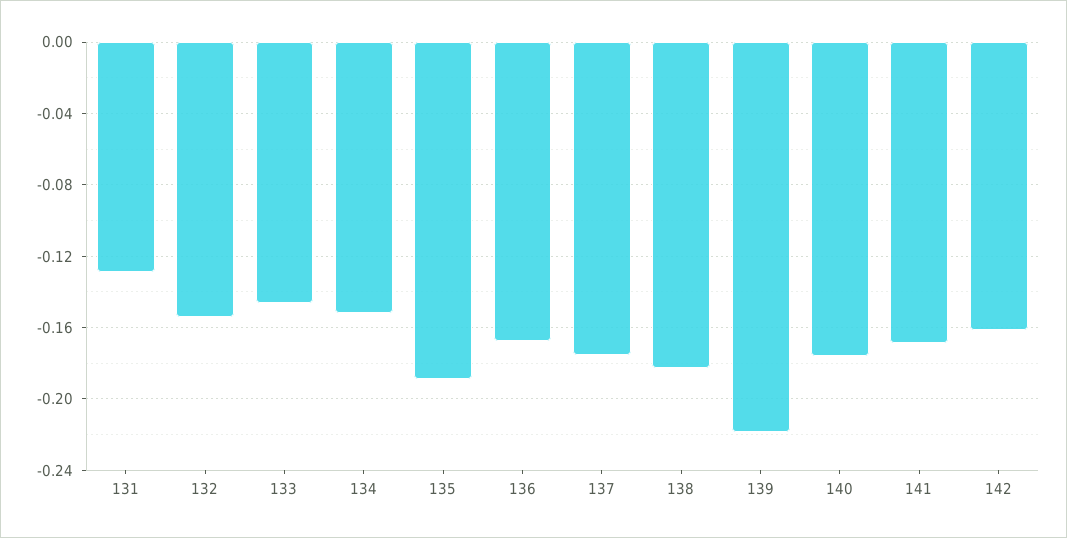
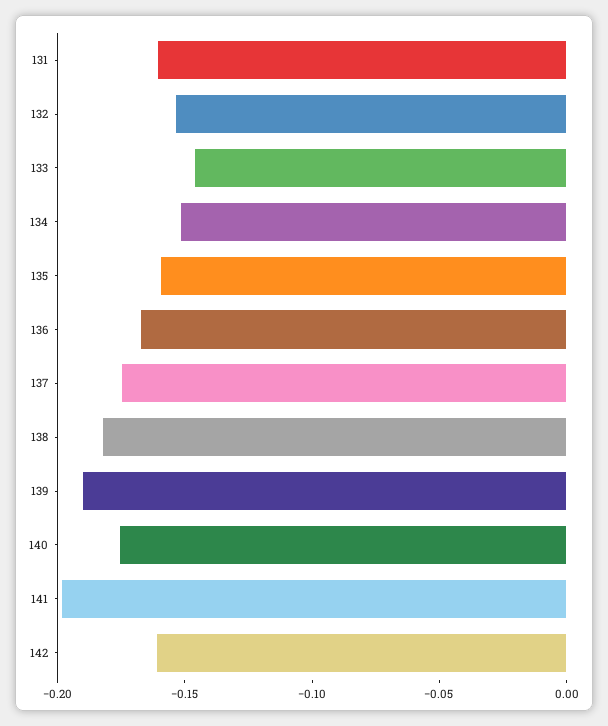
131: -0.13 -> -0.16
135: -0.19 -> -0.16
139: -0.22 -> -0.19
141: -0.17 -> -0.2

